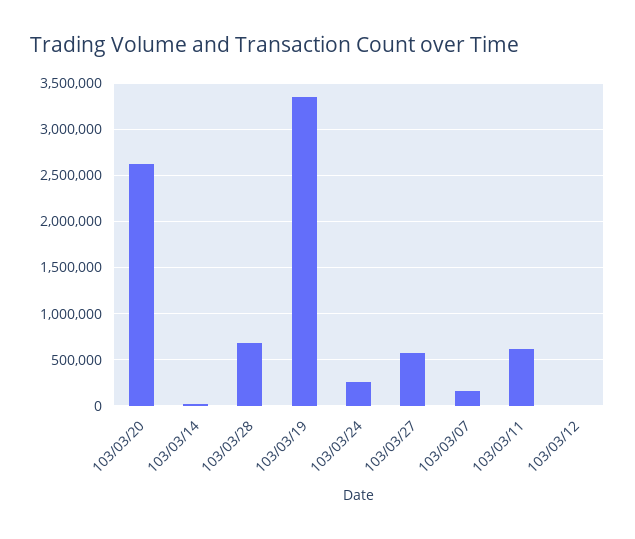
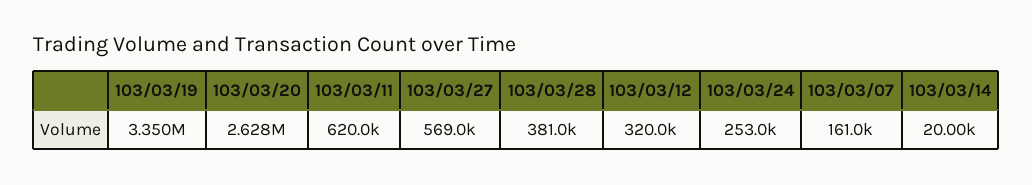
103/03/28: 700000 -> 381000
103/03/12: 0 -> 320000

